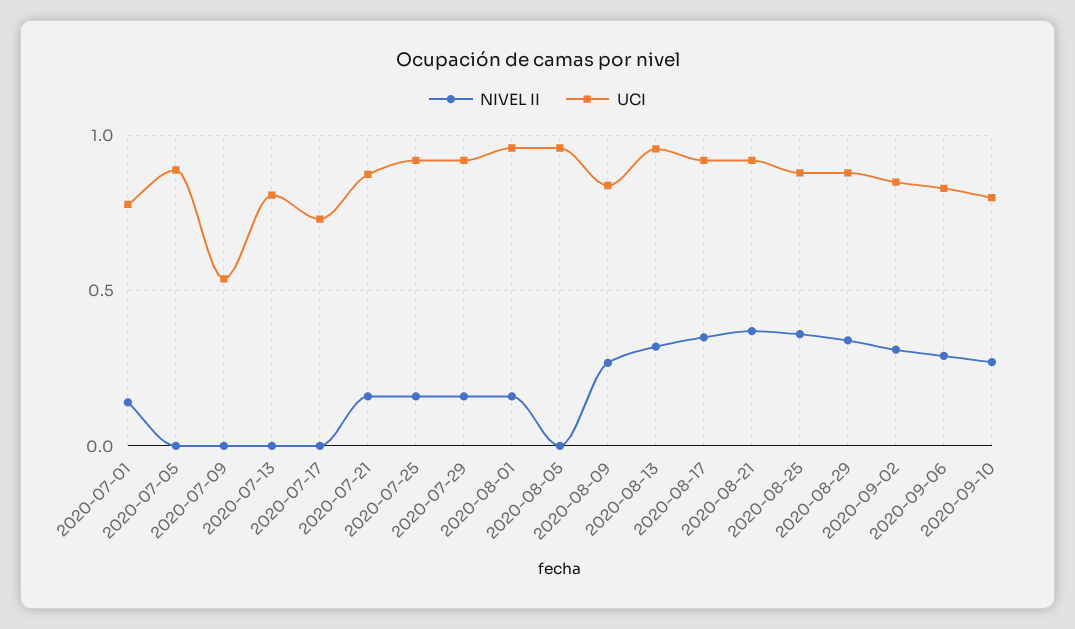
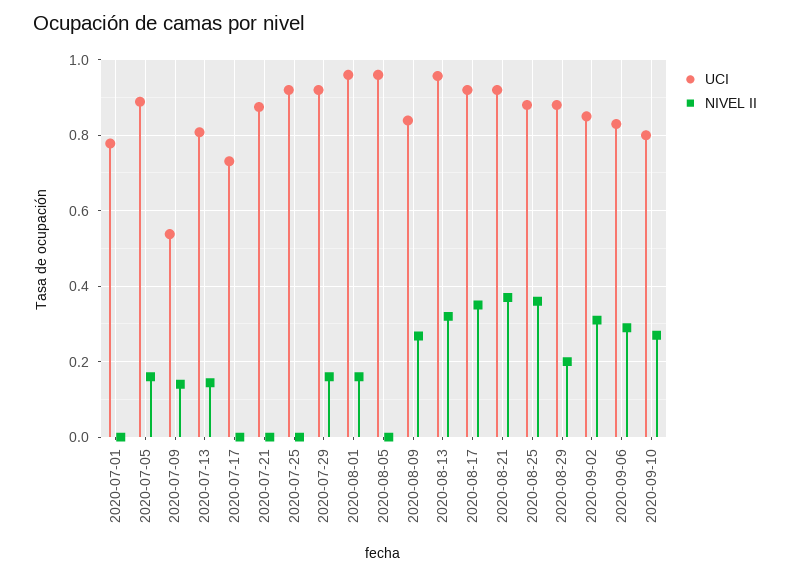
NIVEL II, 2020-07-01: 0.15 -> 0
NIVEL II, 2020-07-05: 0 -> 0.16
NIVEL II, 2020-07-09: 0 -> 0.14
NIVEL II, 2020-07-13: 0 -> 0.14
NIVEL II, 2020-07-21: 0.15 -> 0
NIVEL II, 2020-07-25: 0.15 -> 0
NIVEL II, 2020-08-29: 0.35 -> 0.2

